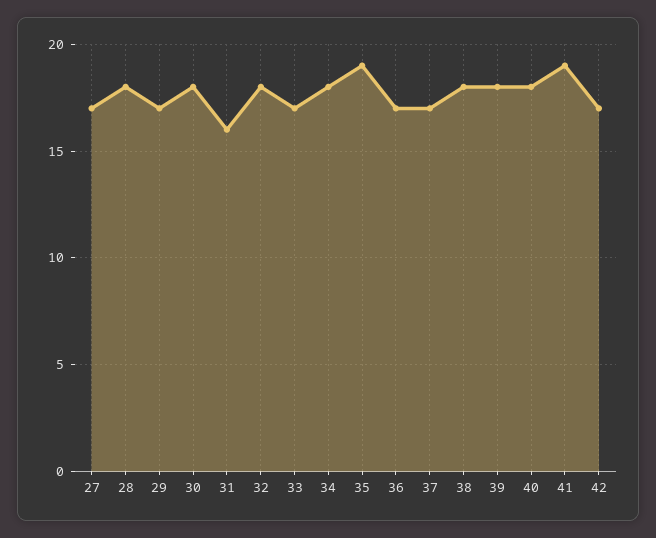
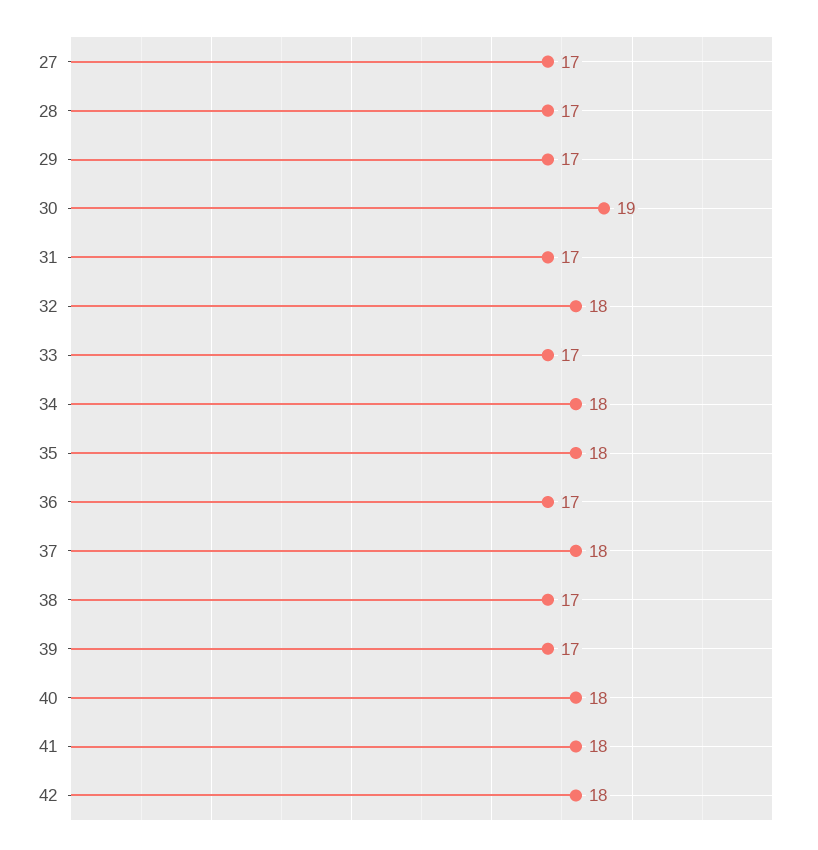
28: 18 -> 17
30: 18 -> 19
31: 16 -> 17
35: 19 -> 18
37: 17 -> 18
38: 18 -> 17
39: 18 -> 17
41: 19 -> 18
42: 17 -> 18

